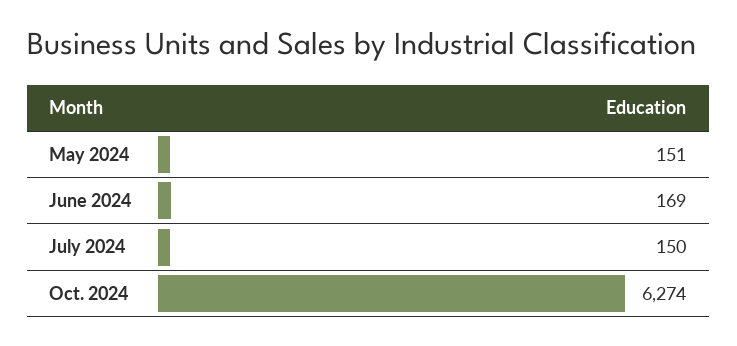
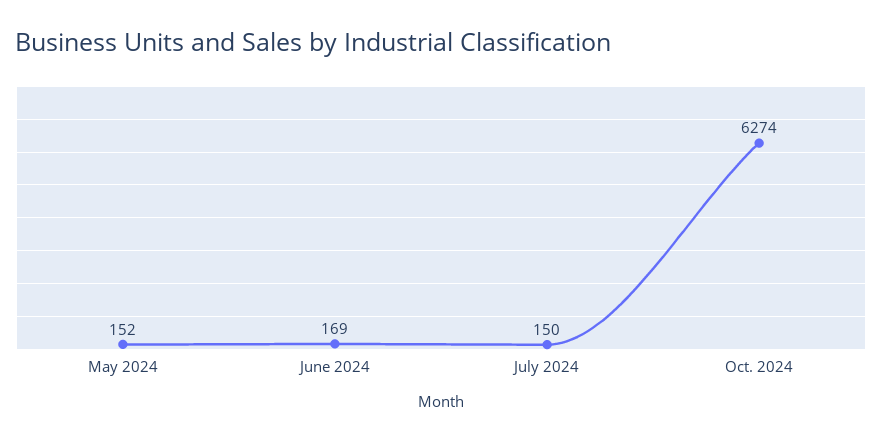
May 2024: 151 -> 152

